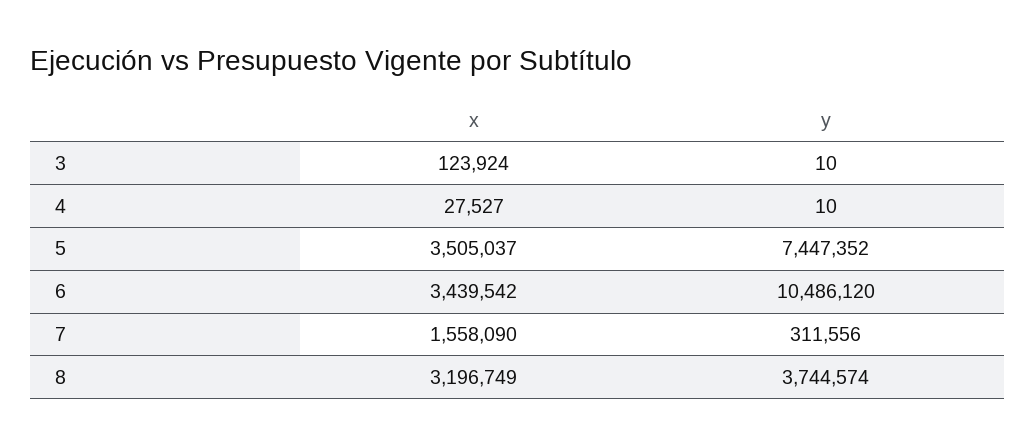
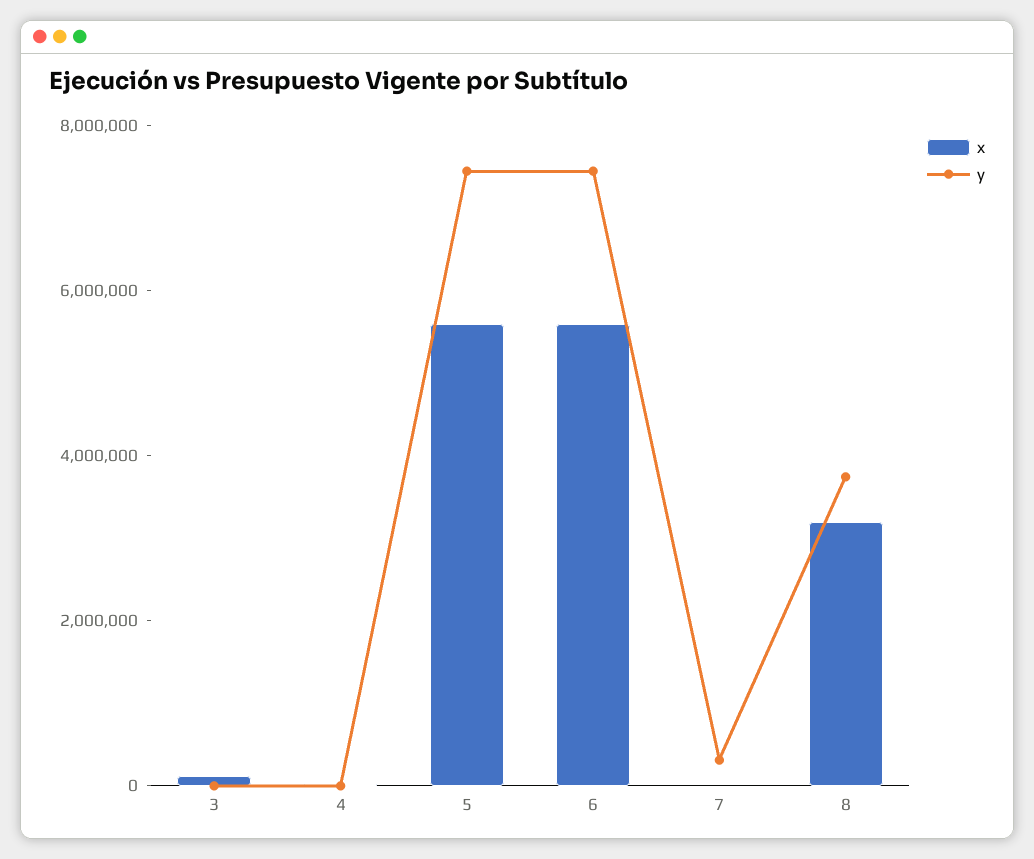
x, 5: 3505037 -> 5500000
x, 6: 3439542 -> 5500000
y, 6: 10486120 -> 7500000
x, 7: 1558090 -> 0

